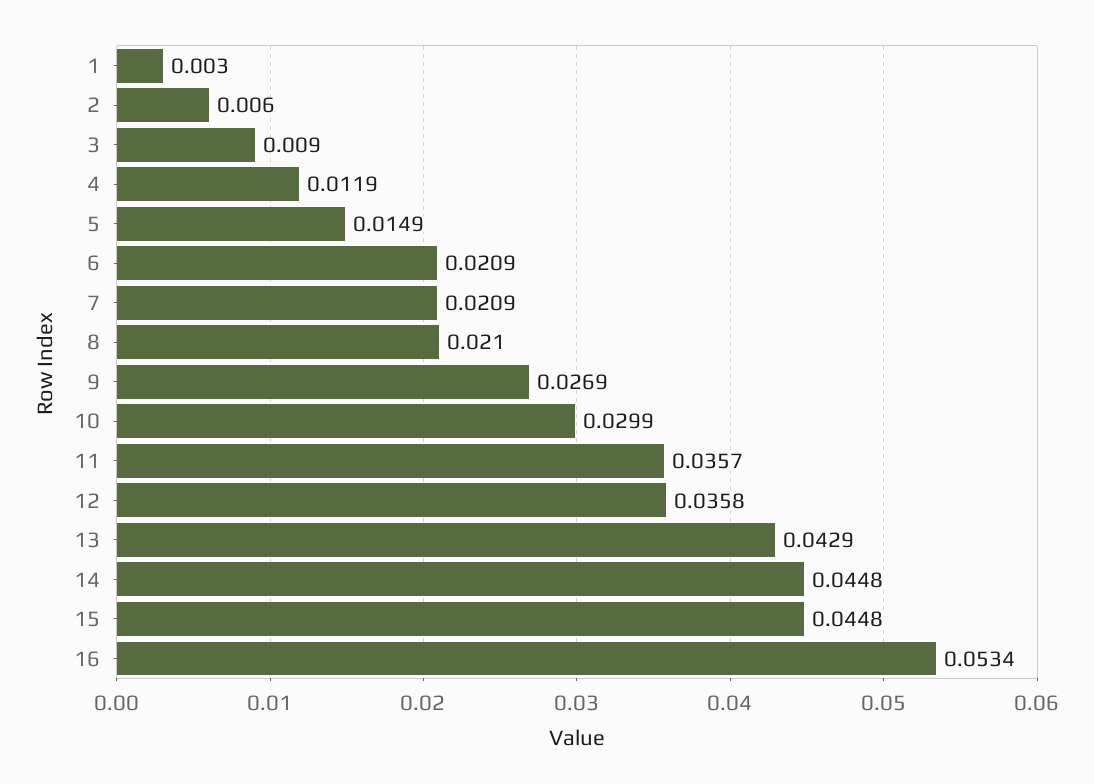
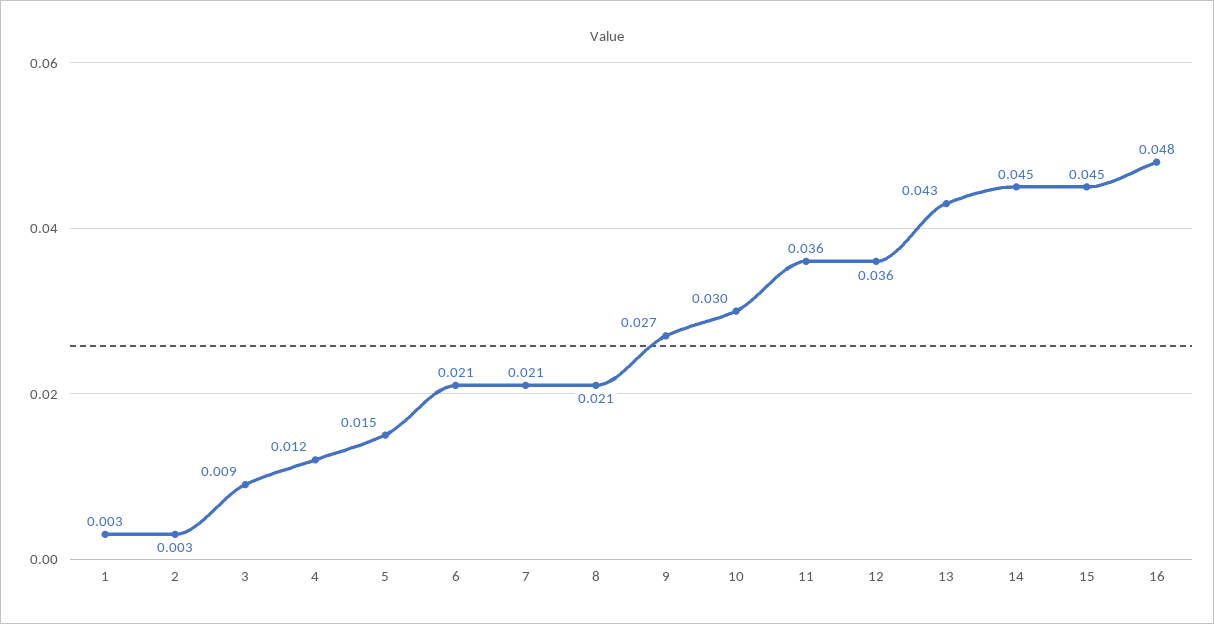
2: 0.006 -> 0.003
16: 0.0534 -> 0.048

